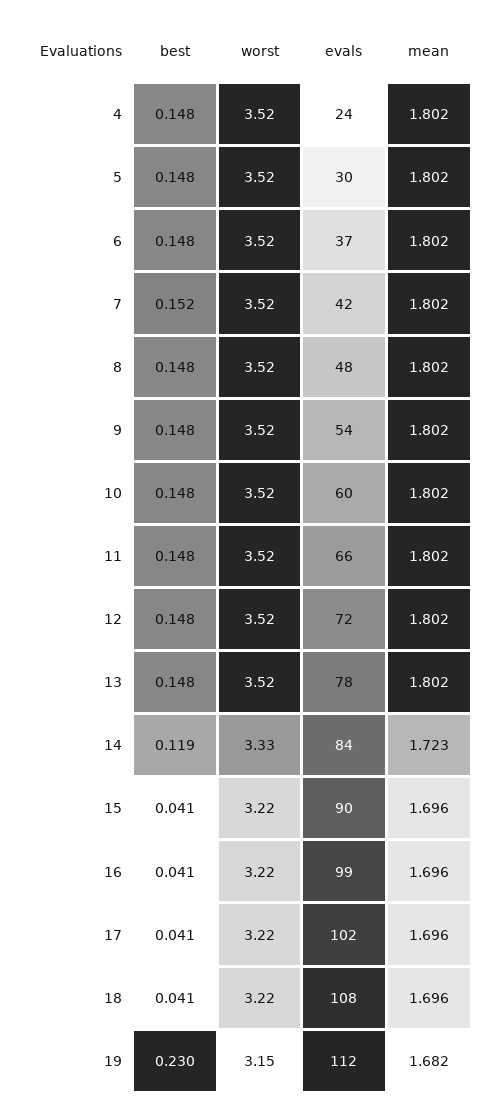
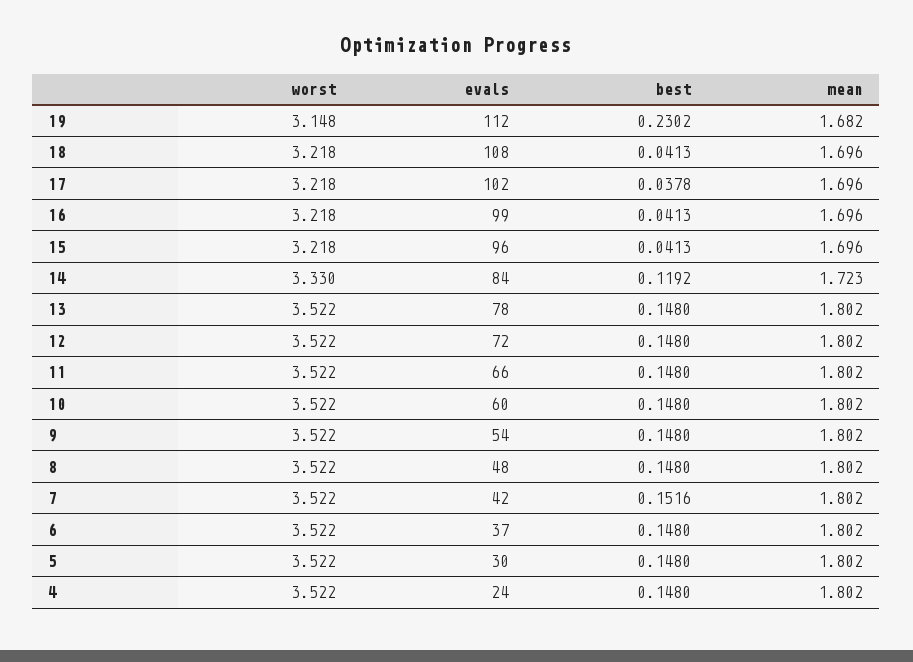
evals, 15: 90 -> 96
best, 17: 0.041 -> 0.0378

